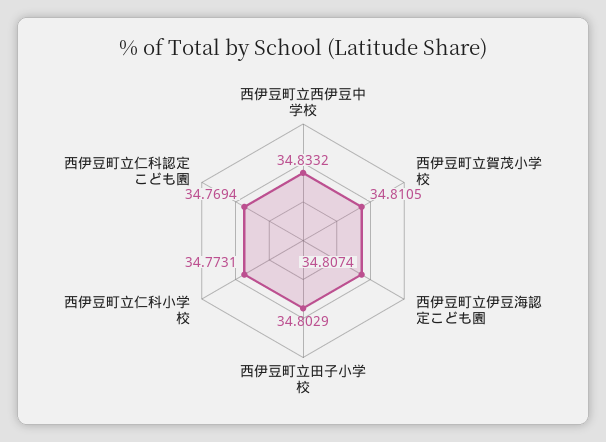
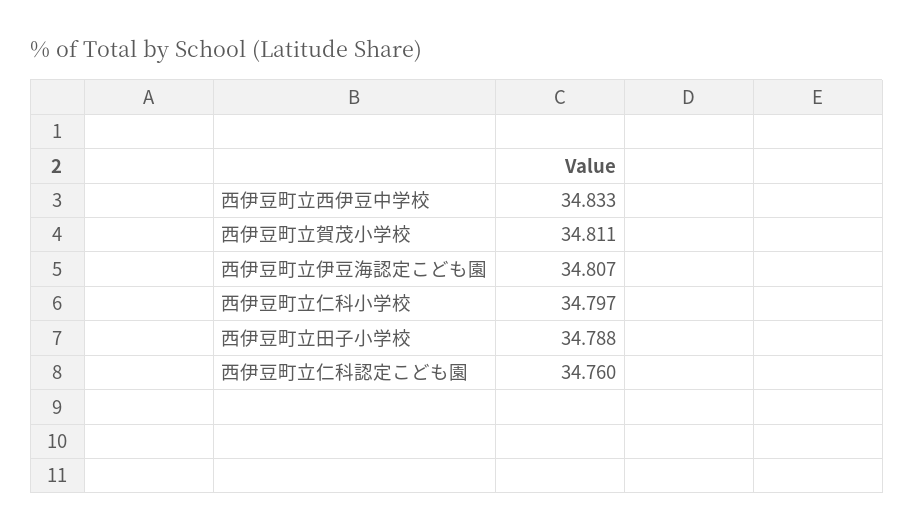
西伊豆町立田子小学校: 34.8029 -> 34.788
西伊豆町立仁科小学校: 34.7731 -> 34.797
西伊豆町立仁科認定こども園: 34.7694 -> 34.76

